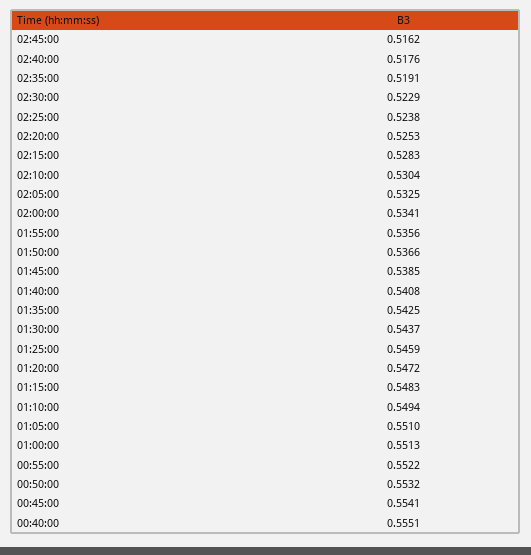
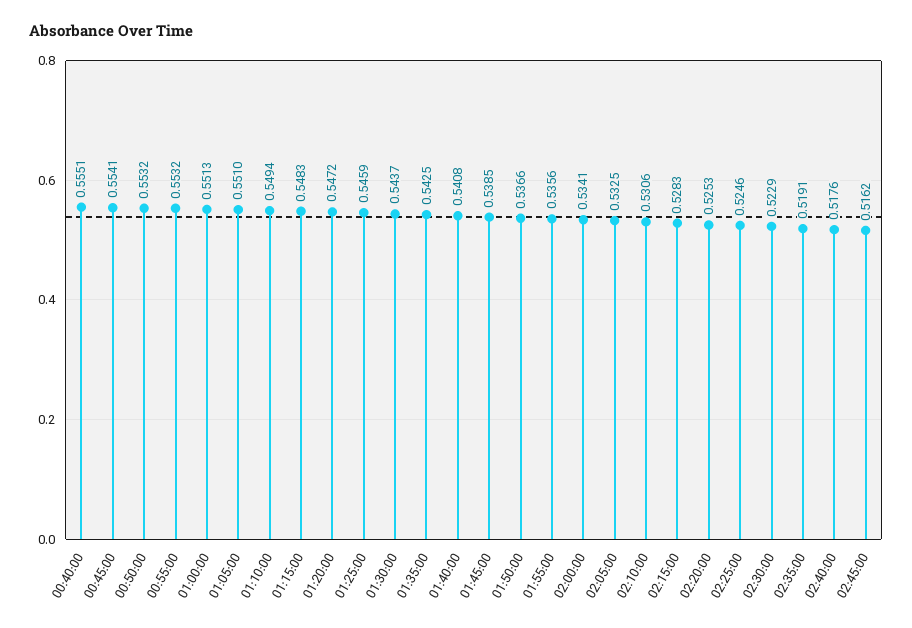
02:25:00: 0.5238 -> 0.5246
02:10:00: 0.5304 -> 0.5306
00:55:00: 0.5522 -> 0.5532

